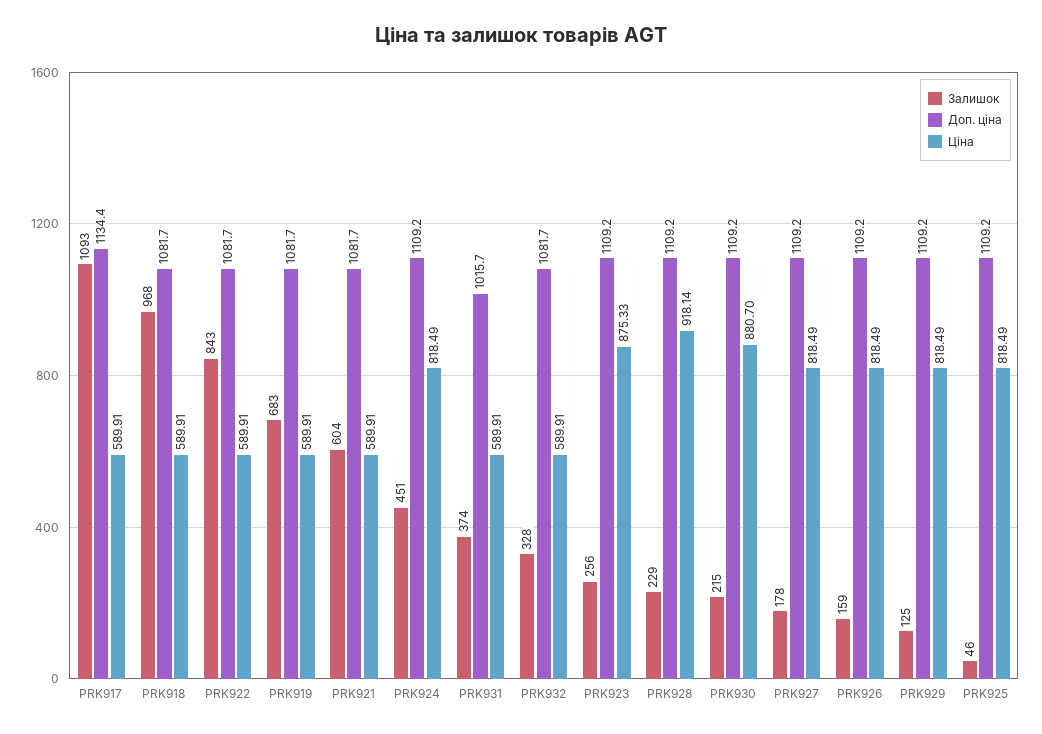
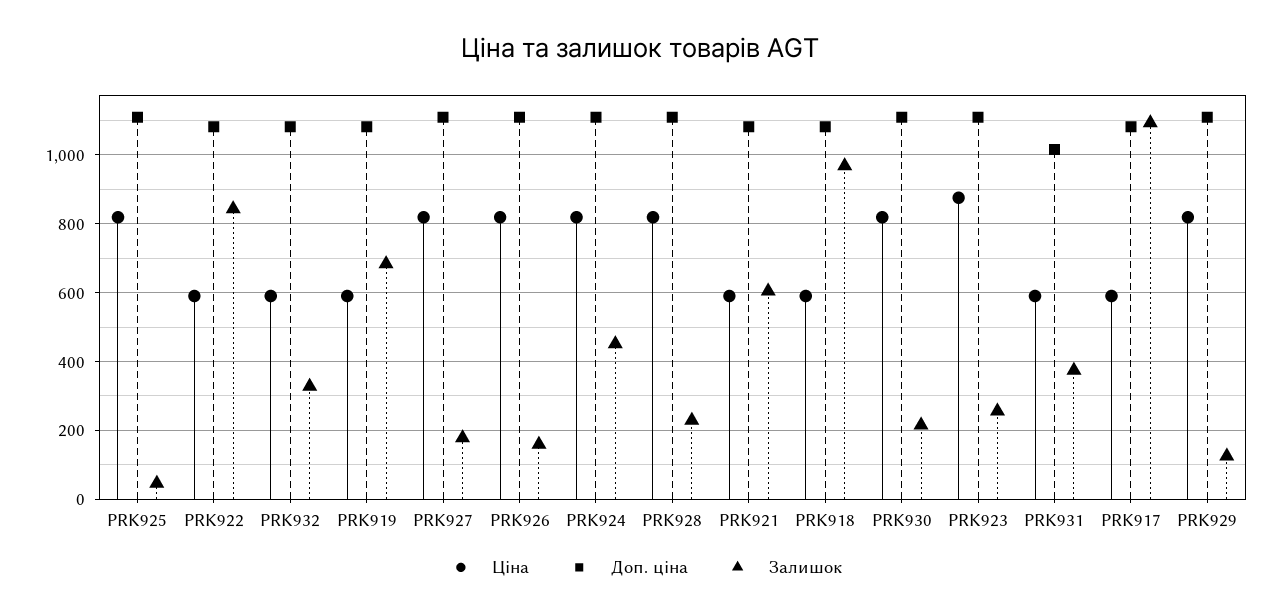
Доп. ціна, PRK917: 1134.4 -> 1080
Ціна, PRK928: 918.14 -> 820
Ціна, PRK930: 880.7 -> 820

